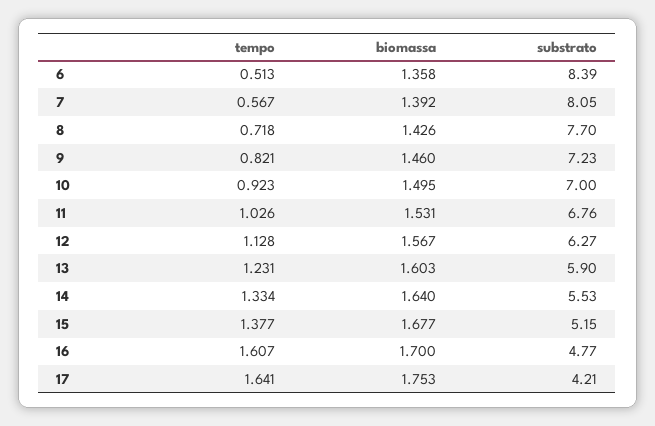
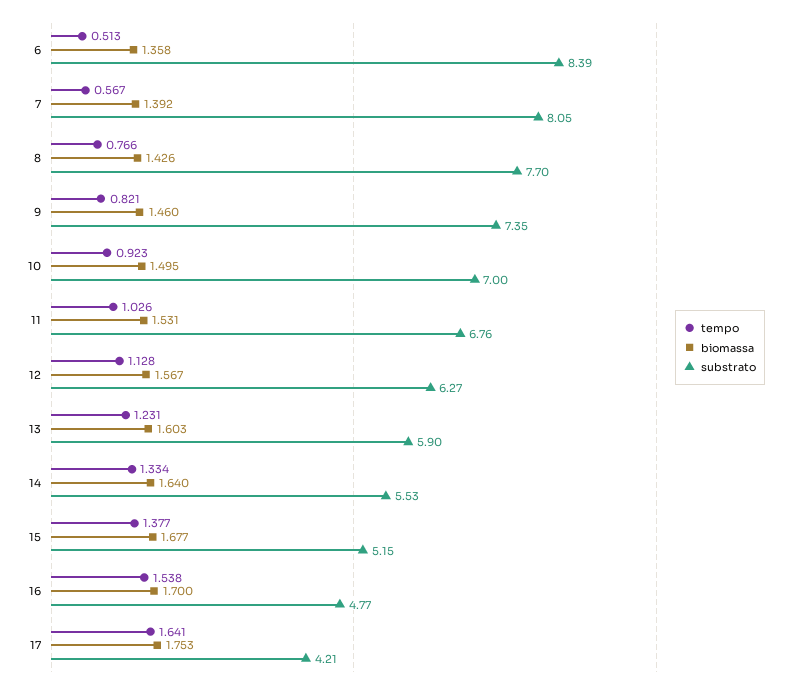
tempo, 8: 0.718 -> 0.766
substrato, 9: 7.23 -> 7.35
tempo, 16: 1.607 -> 1.538

